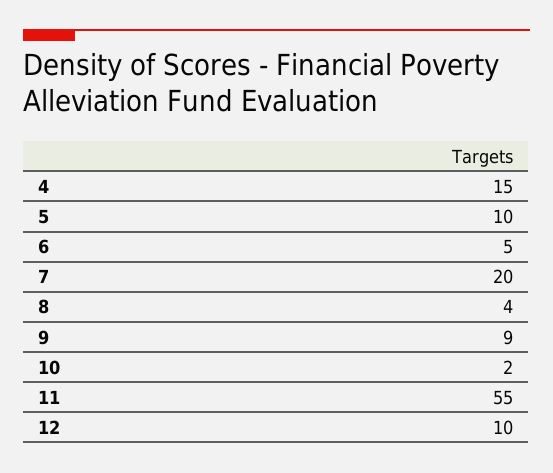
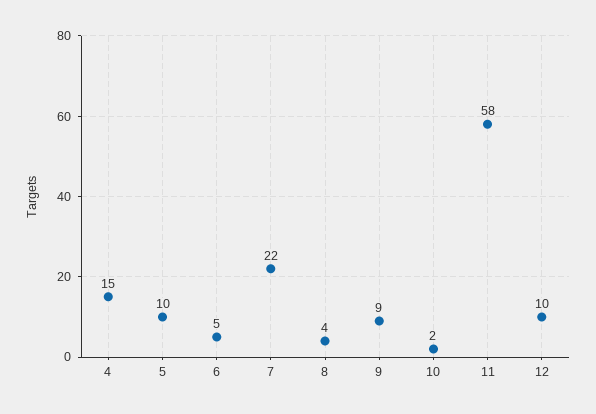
7: 20 -> 22
11: 55 -> 58

